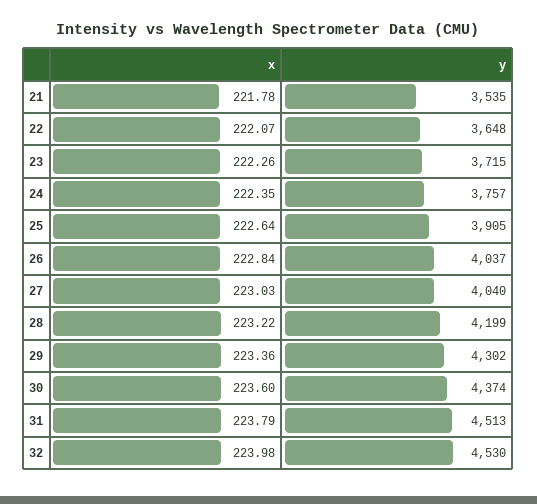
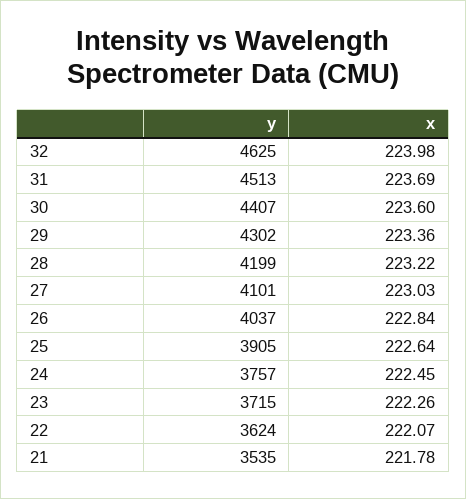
y, 22: 3648 -> 3624
x, 24: 222.35 -> 222.45
y, 27: 4040 -> 4101
y, 30: 4374 -> 4407
x, 31: 223.79 -> 223.69
y, 32: 4530 -> 4625

